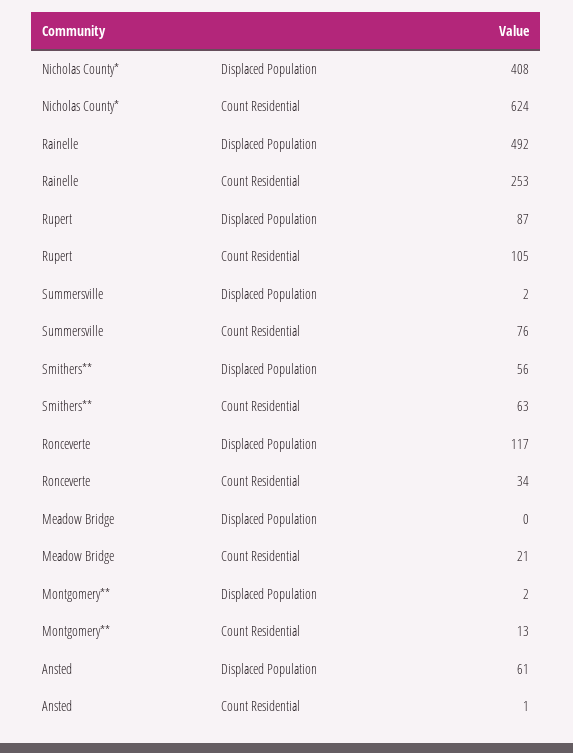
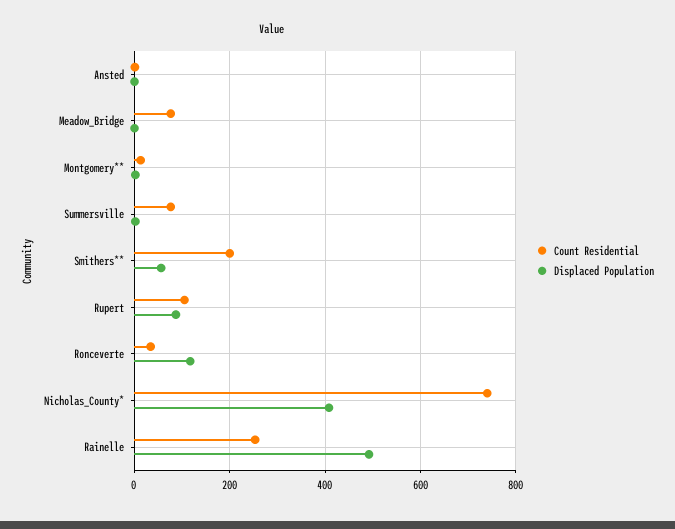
Count Residential, Nicholas County*: 624 -> 740
Count Residential, Smithers**: 63 -> 200
Count Residential, Meadow Bridge: 21 -> 80
Displaced Population, Ansted: 61 -> 0

